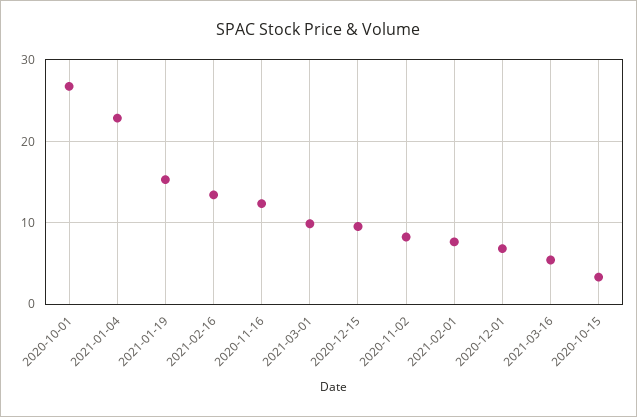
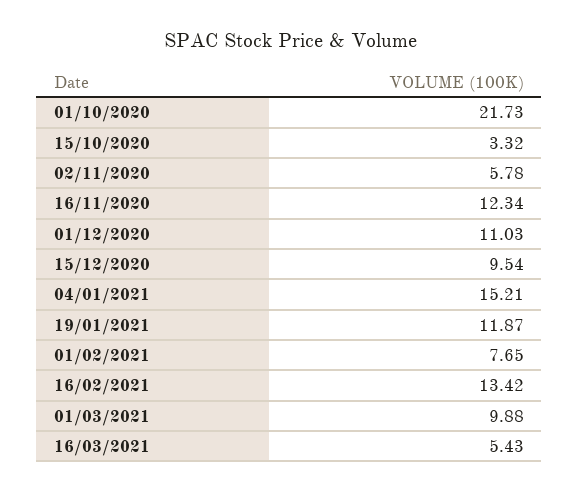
2020-10-01: 27 -> 21.73
2021-01-04: 23 -> 15.21
2021-01-19: 15 -> 11.87
2020-11-02: 8 -> 5.78
2020-12-01: 7 -> 11.03

